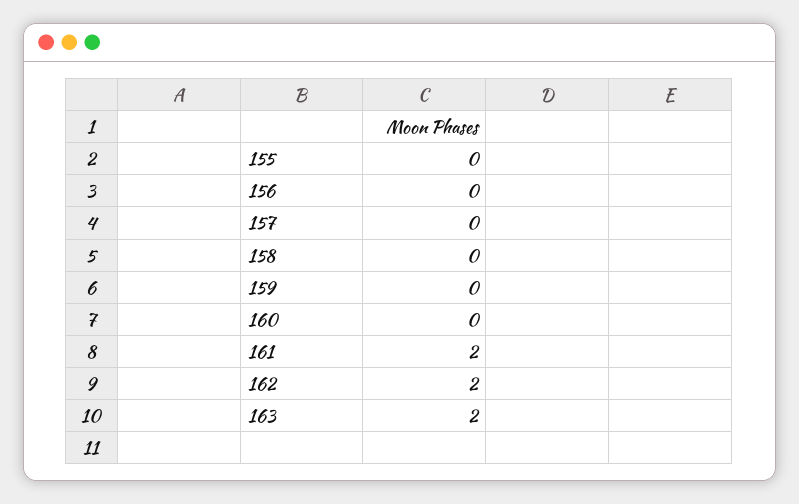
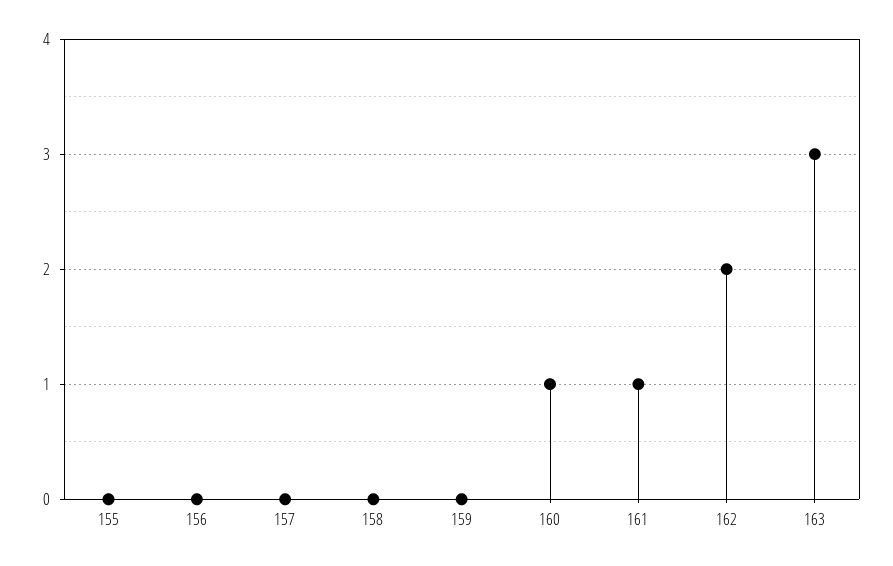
160: 0 -> 1
161: 2 -> 1
163: 2 -> 3

